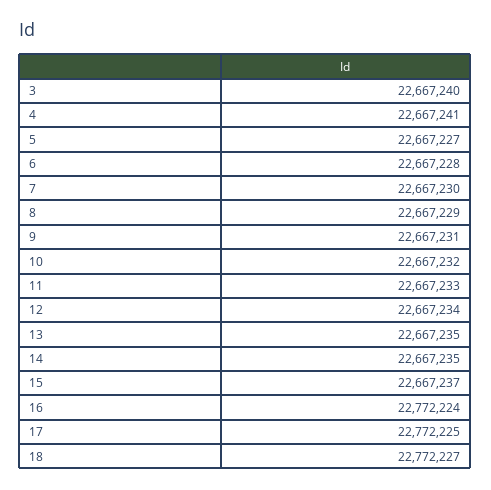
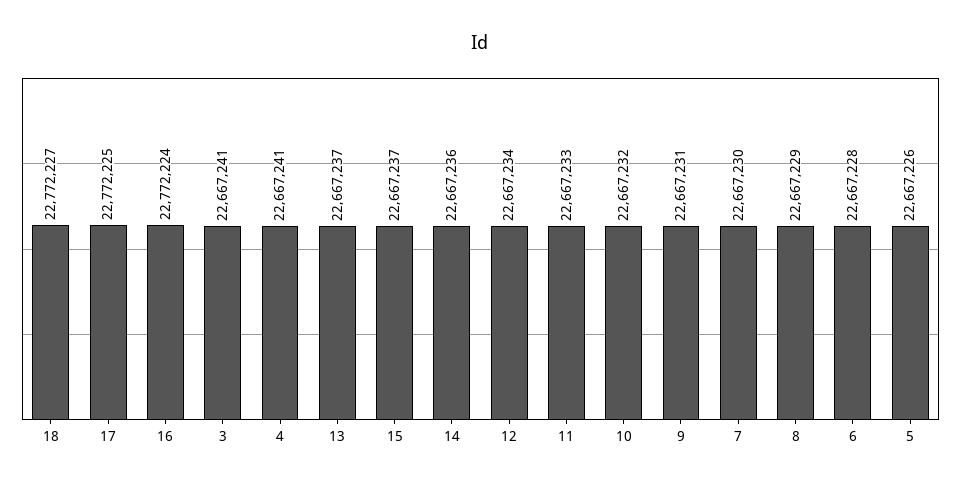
3: 22667240 -> 22667241
5: 22667227 -> 22667226
13: 22667235 -> 22667237
14: 22667235 -> 22667236

